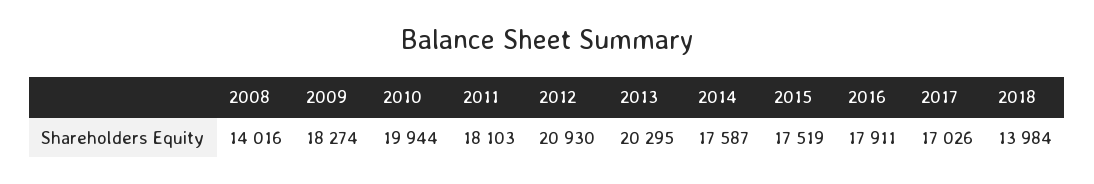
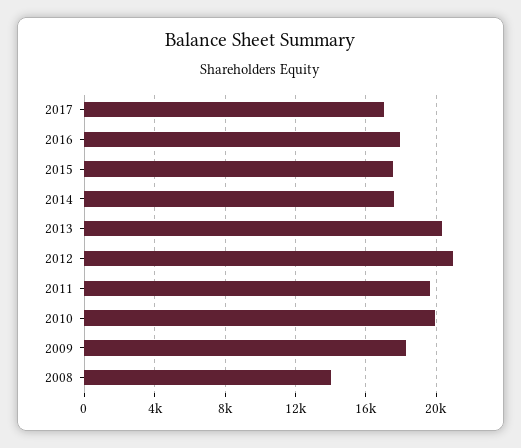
2011: 18103 -> 19500
2018: 13984 -> none

